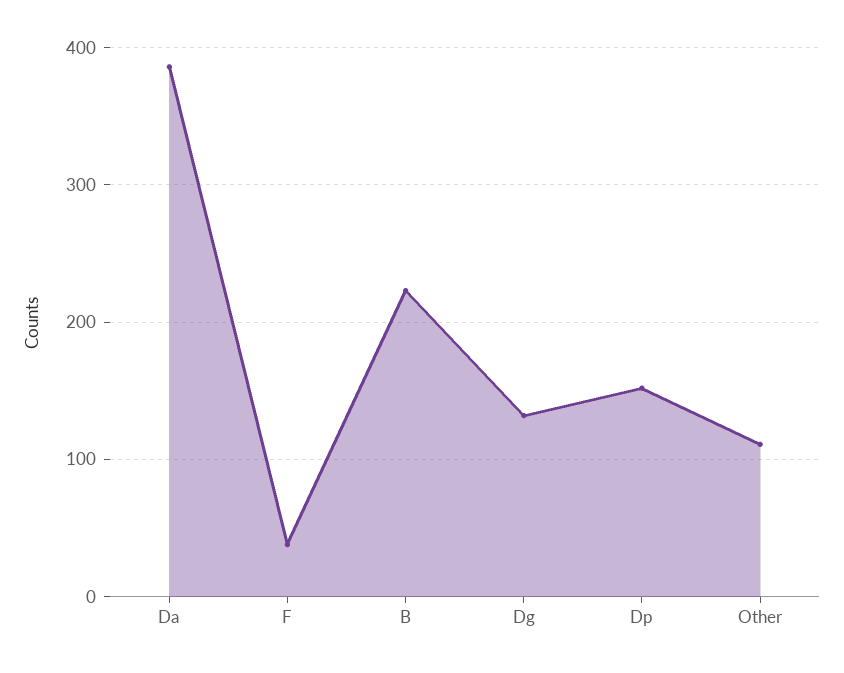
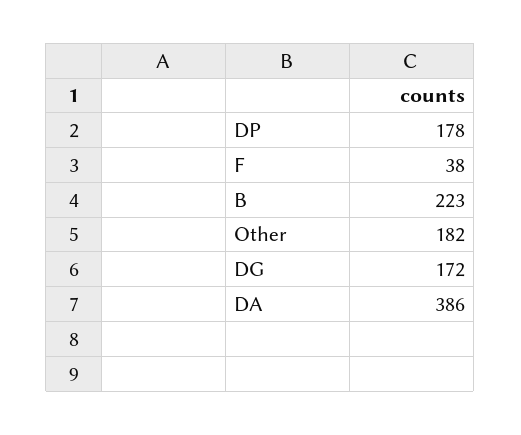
Dg: 130 -> 172
Dp: 150 -> 178
Other: 110 -> 182

